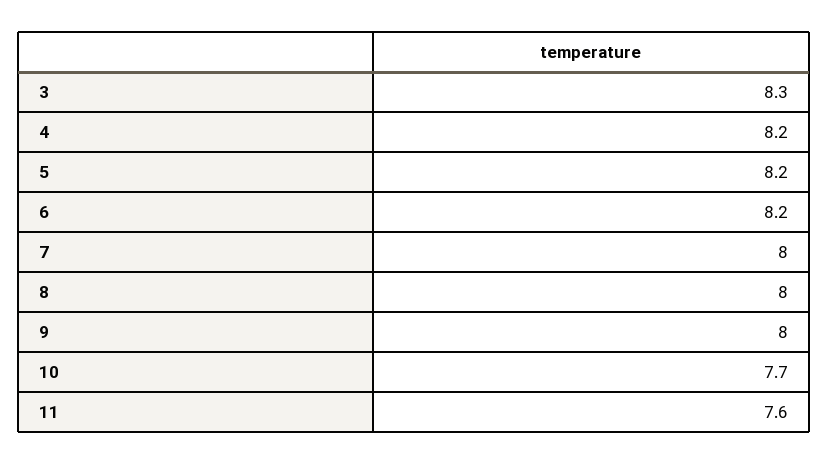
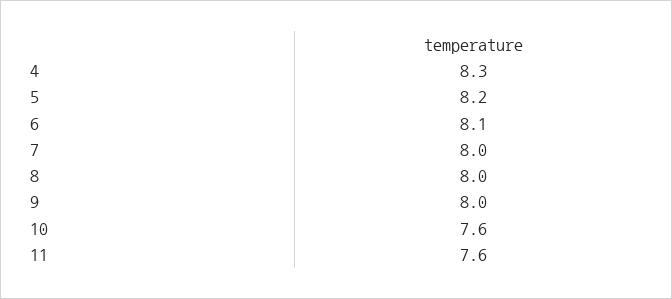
3: 8.3 -> none
4: 8.2 -> 8.3
6: 8.2 -> 8.1
10: 7.7 -> 7.6

